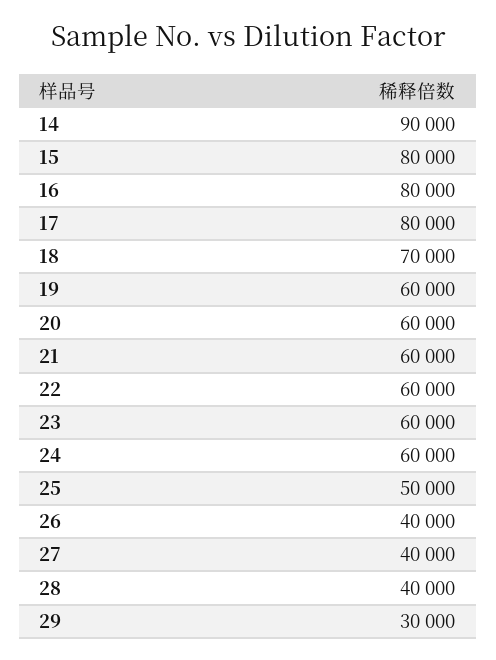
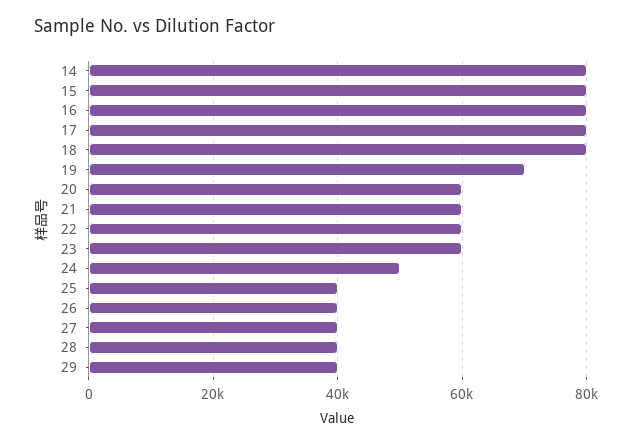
14: 90000 -> 80000
18: 70000 -> 80000
19: 60000 -> 70000
24: 60000 -> 50000
25: 50000 -> 40000
29: 30000 -> 40000

